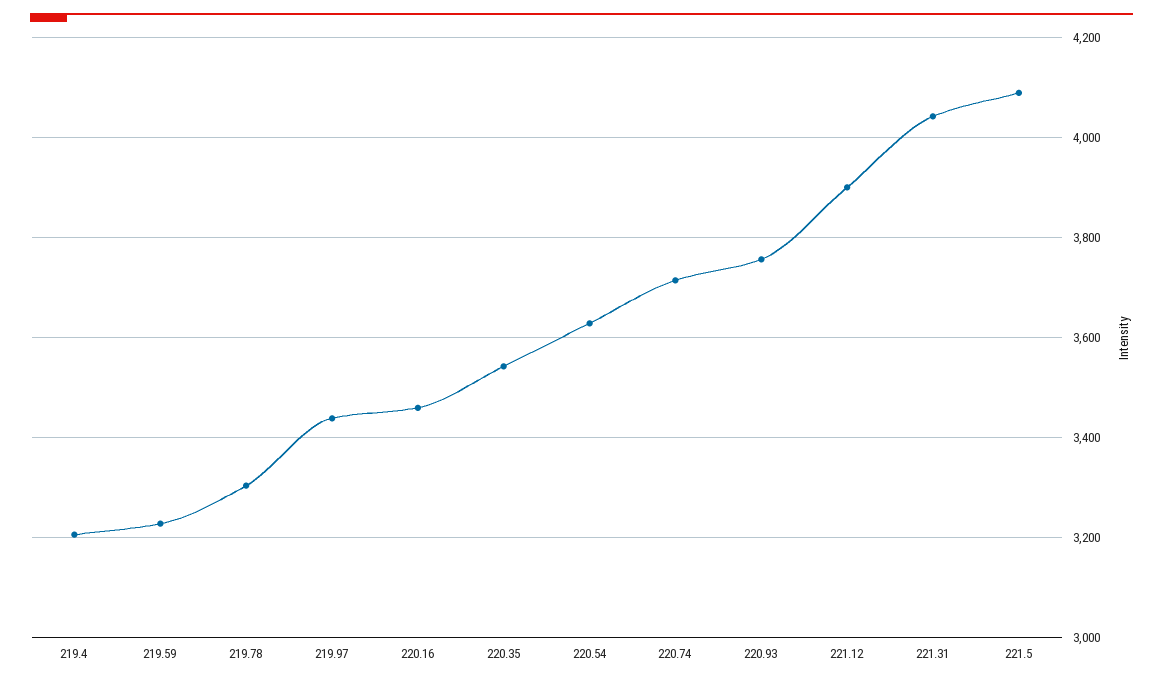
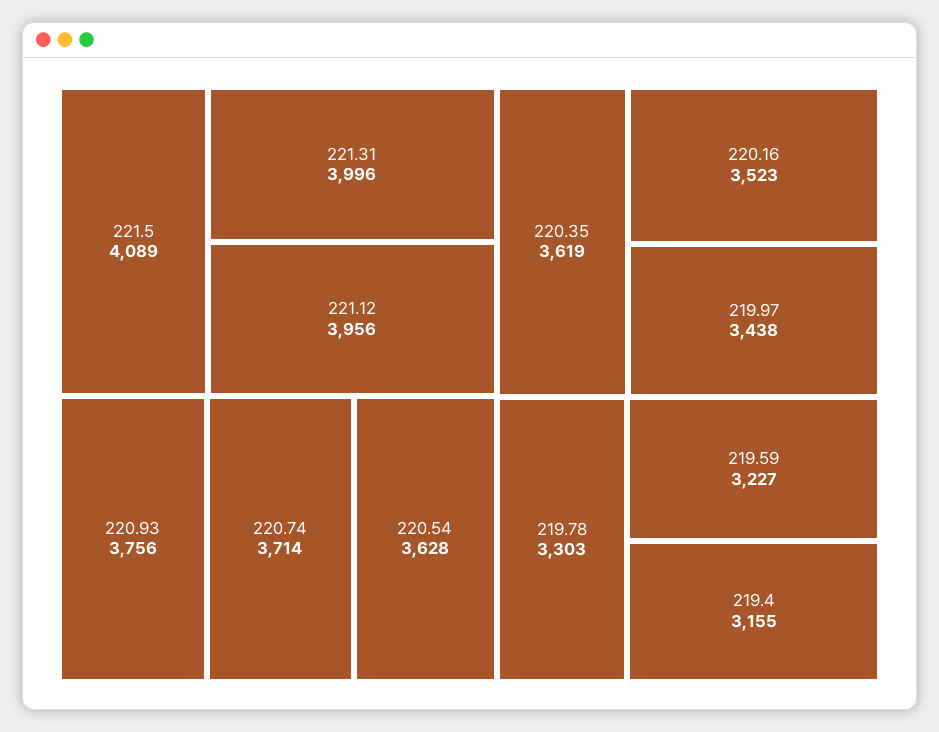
219.4: 3200 -> 3155
220.16: 3460 -> 3523
220.35: 3540 -> 3619
221.12: 3900 -> 3956
221.31: 4040 -> 3996

